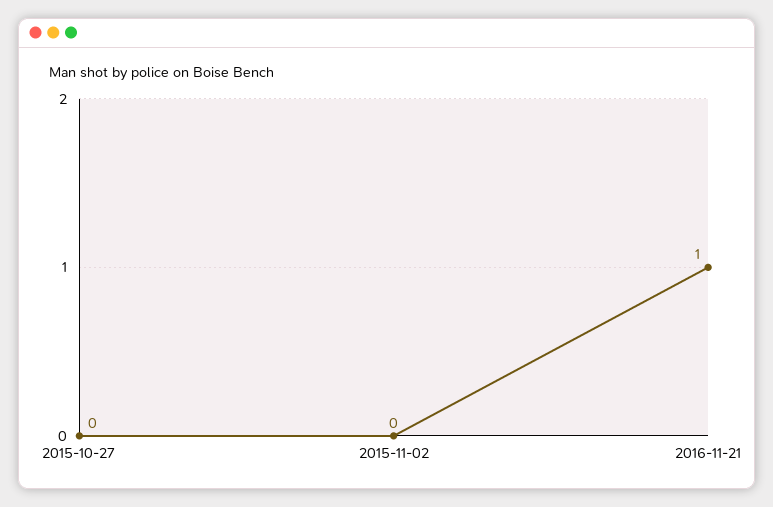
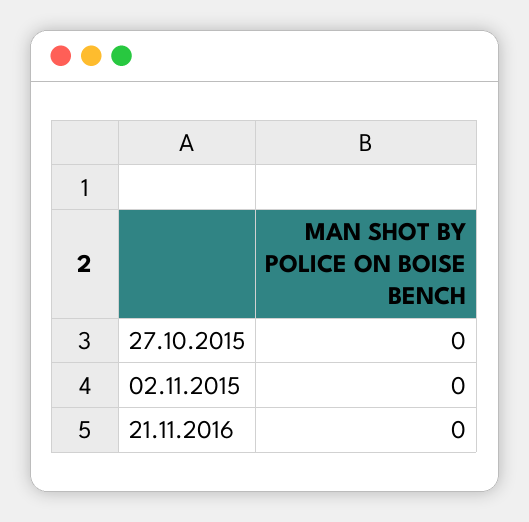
2016-11-21: 1 -> 0

